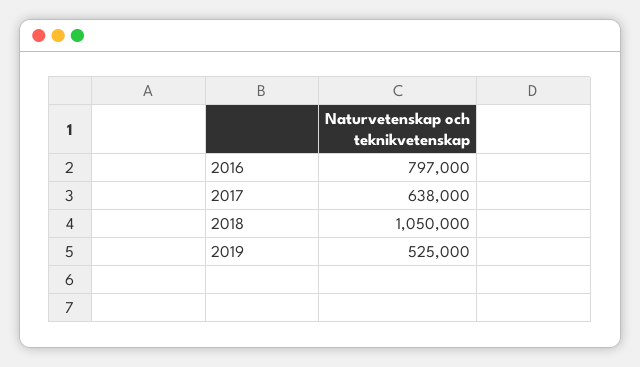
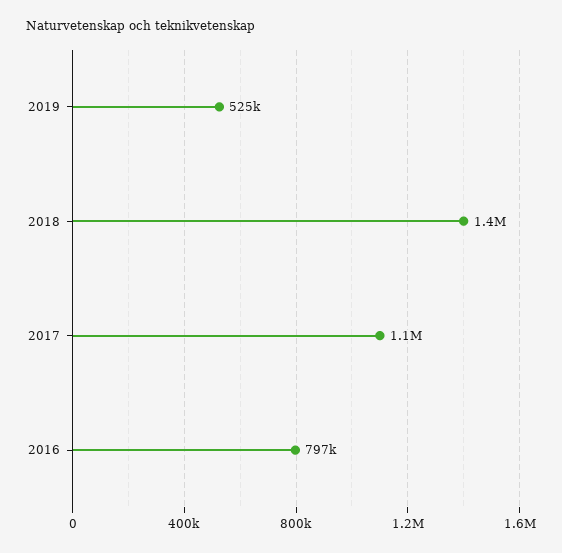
2017: 638000 -> 1100000
2018: 1050000 -> 1400000

